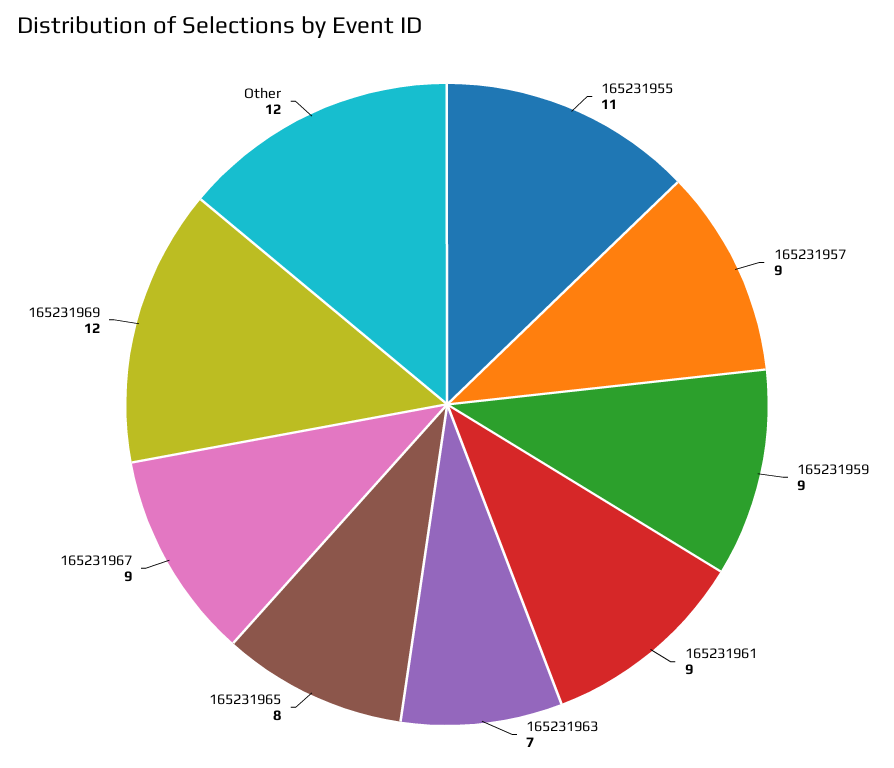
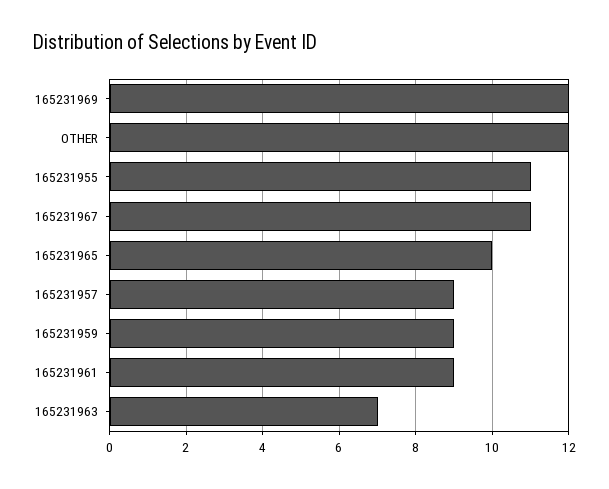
165231965: 8 -> 10
165231967: 9 -> 11

